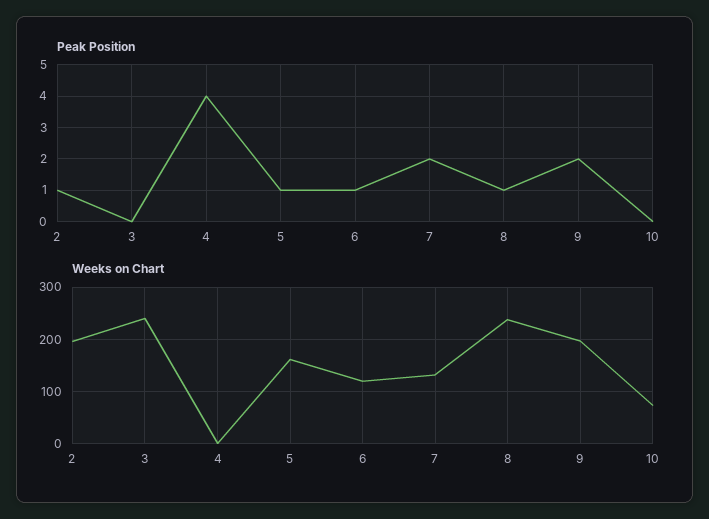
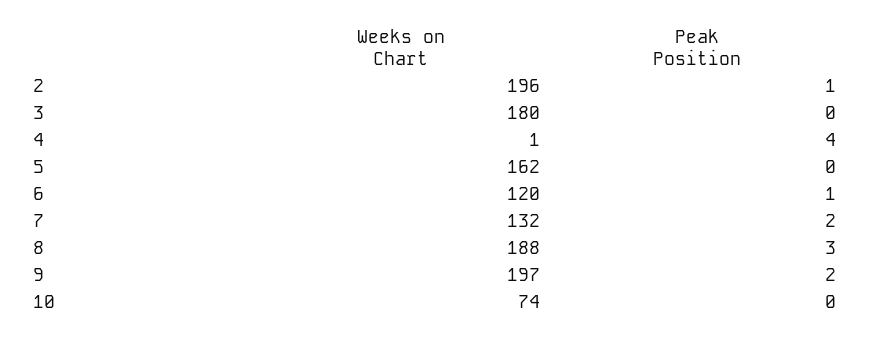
Peak Position, 5: 1 -> 0
Peak Position, 8: 1 -> 3
Weeks on Chart, 3: 240 -> 180
Weeks on Chart, 8: 240 -> 188

